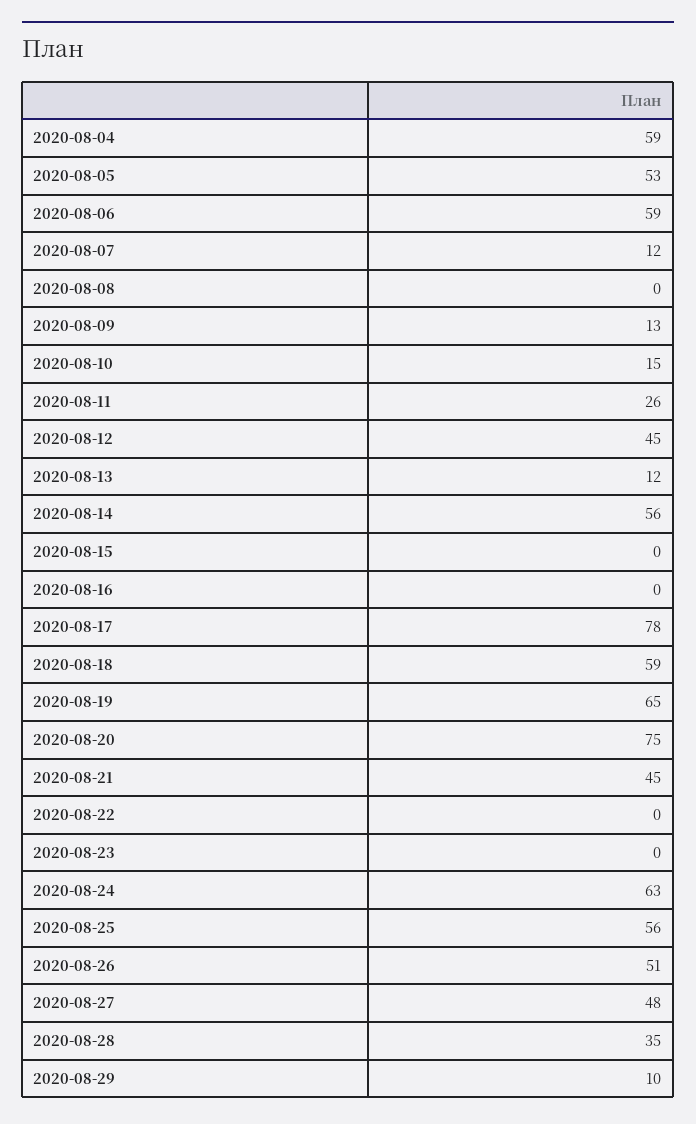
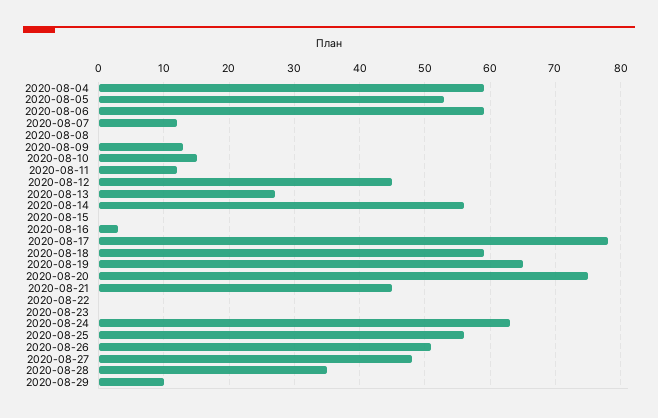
2020-08-11: 26 -> 12
2020-08-13: 12 -> 27
2020-08-16: 0 -> 3

